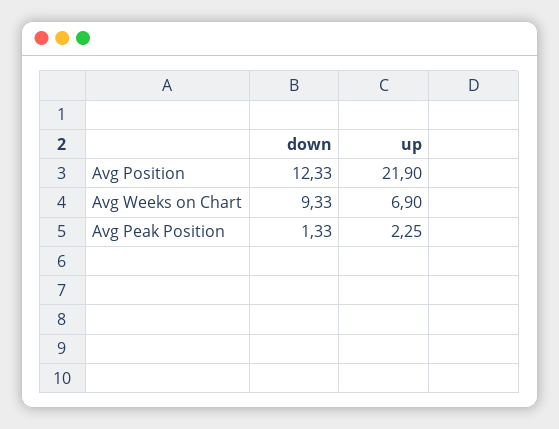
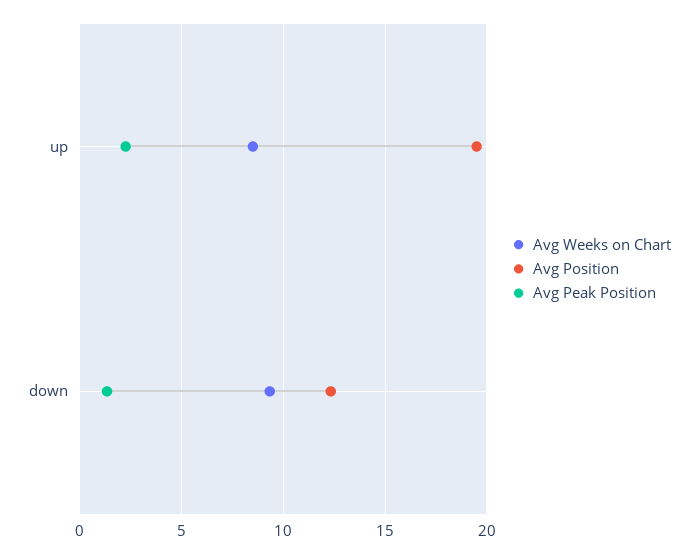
Avg Position, up: 21.9 -> 19.5
Avg Weeks on Chart, up: 6.9 -> 8.5

